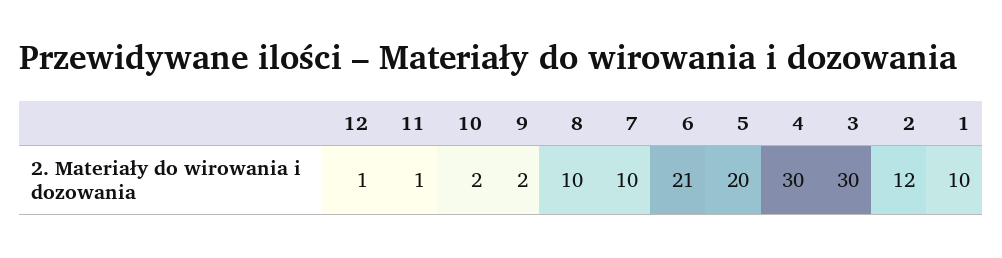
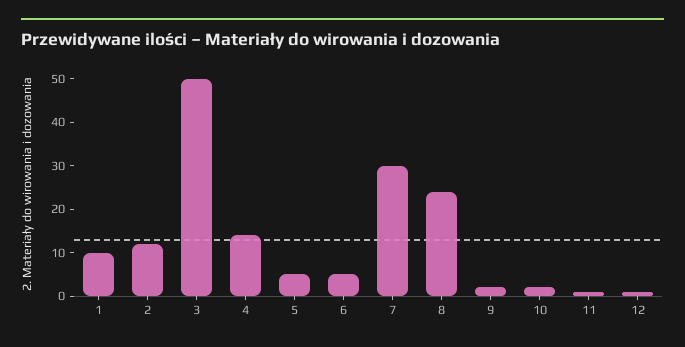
8: 10 -> 25
7: 10 -> 30
6: 21 -> 5
5: 20 -> 5
4: 30 -> 15
3: 30 -> 50

